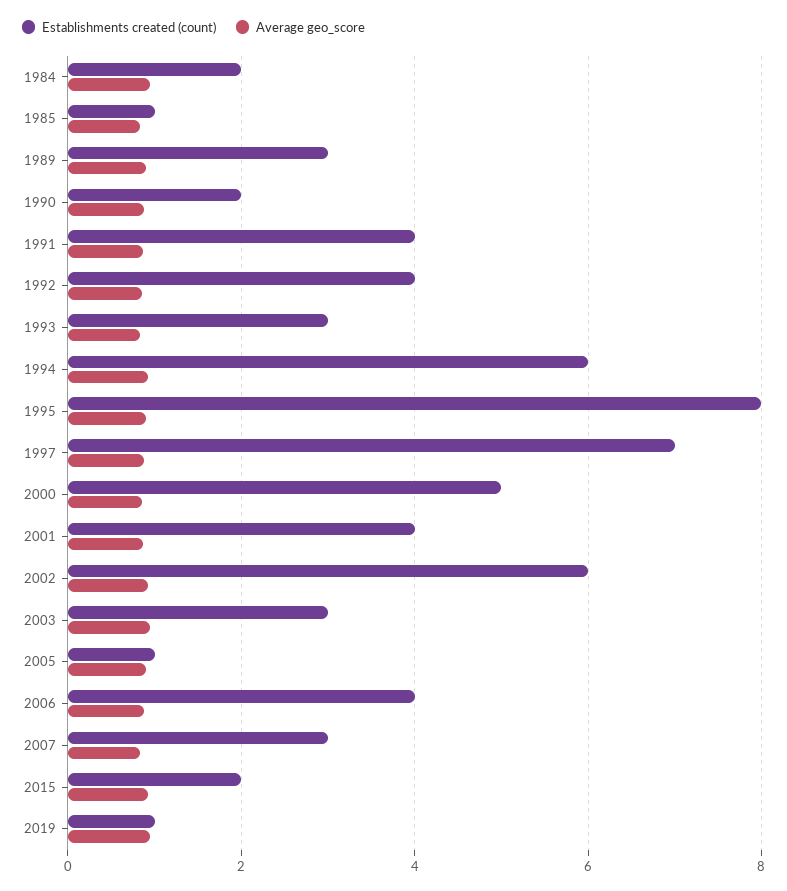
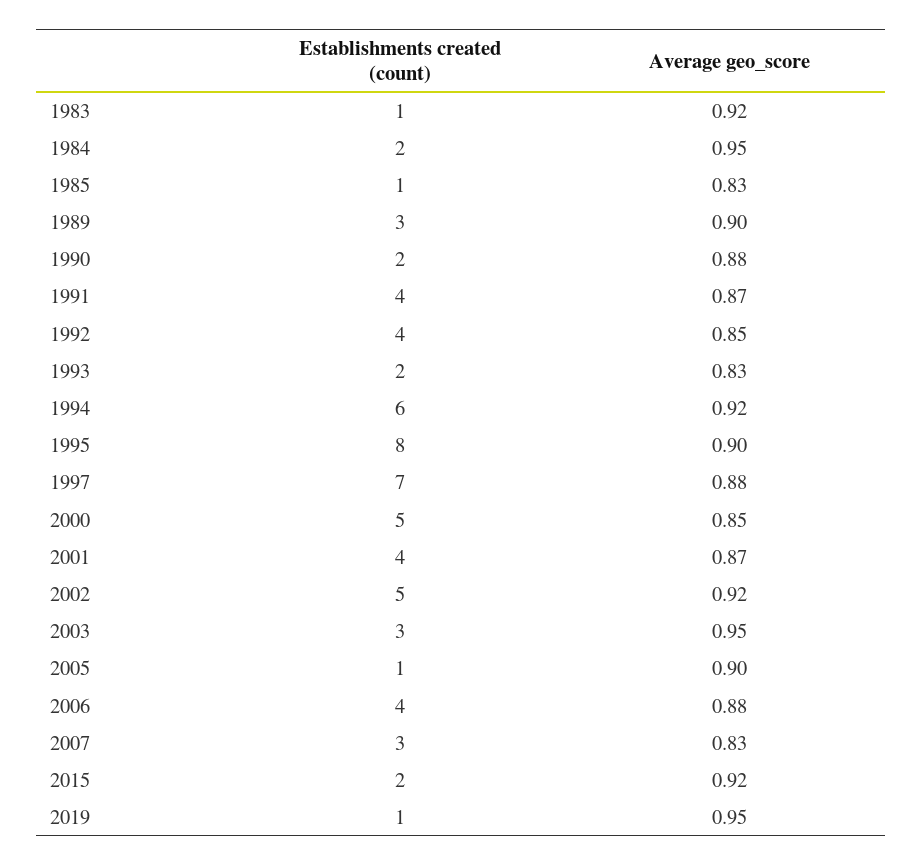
Establishments created (count), 1993: 3 -> 2
Establishments created (count), 2002: 6 -> 5
Establishments created (count), 1983: none -> 1
Average geo_score, 1983: none -> 0.92

